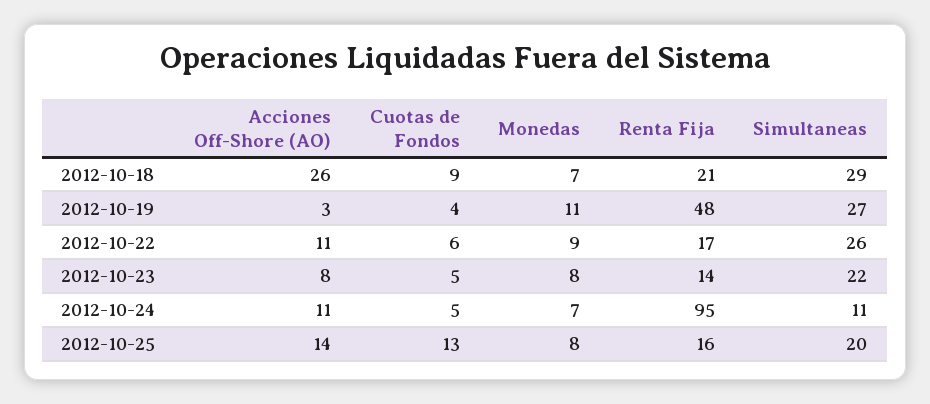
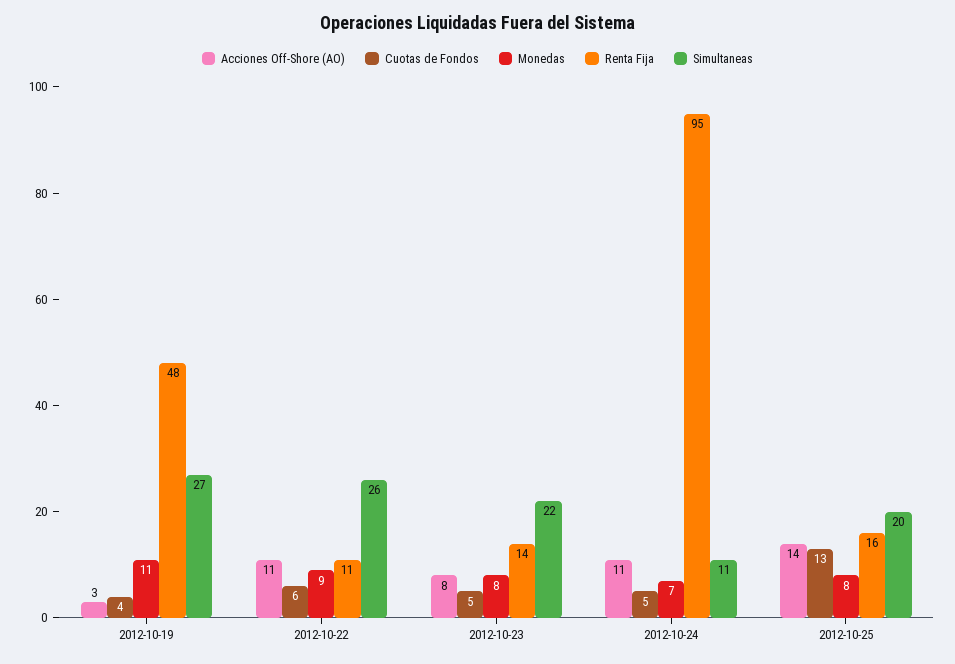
Acciones Off-Shore (AO), 2012-10-18: 26 -> none
Cuotas de Fondos, 2012-10-18: 9 -> none
Monedas, 2012-10-18: 7 -> none
Renta Fija, 2012-10-18: 21 -> none
Simultaneas, 2012-10-18: 29 -> none
Renta Fija, 2012-10-22: 17 -> 11

